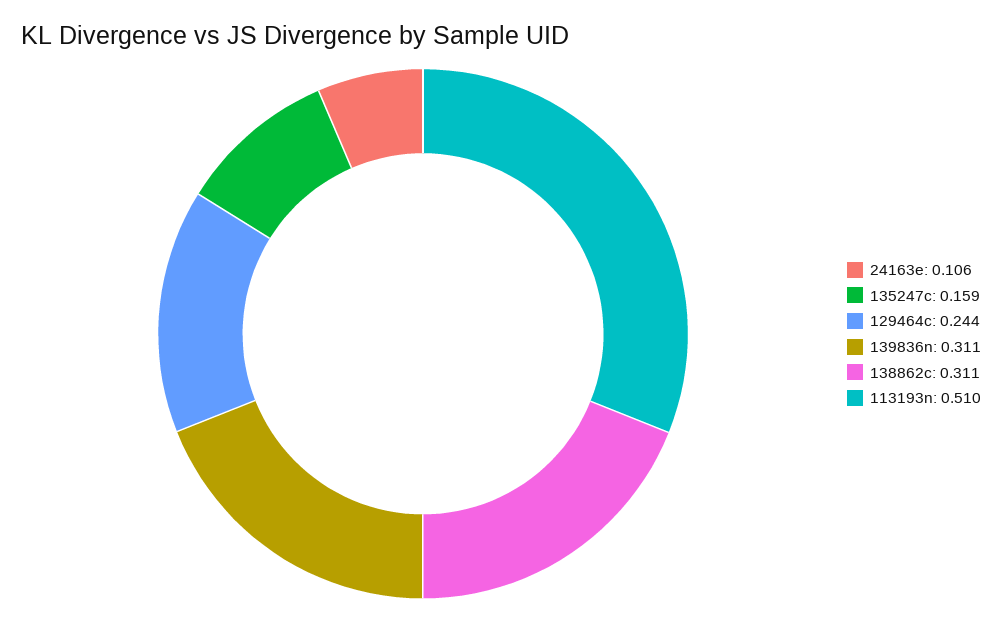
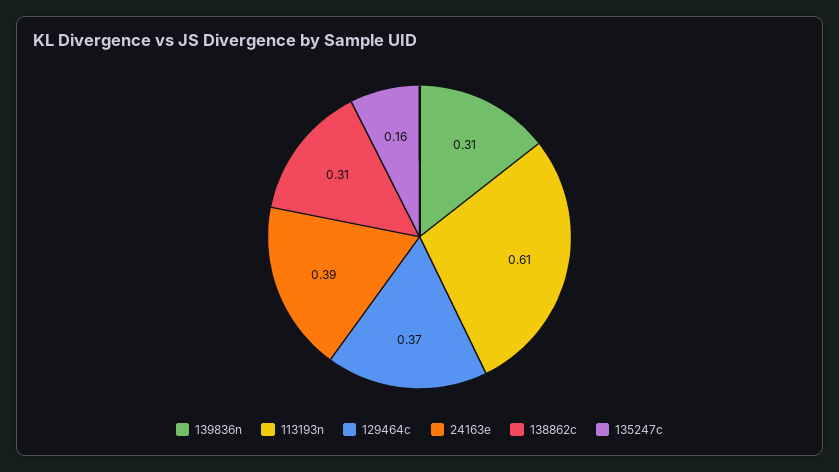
24163e: 0.106 -> 0.39
129464c: 0.244 -> 0.37
113193n: 0.51 -> 0.61

